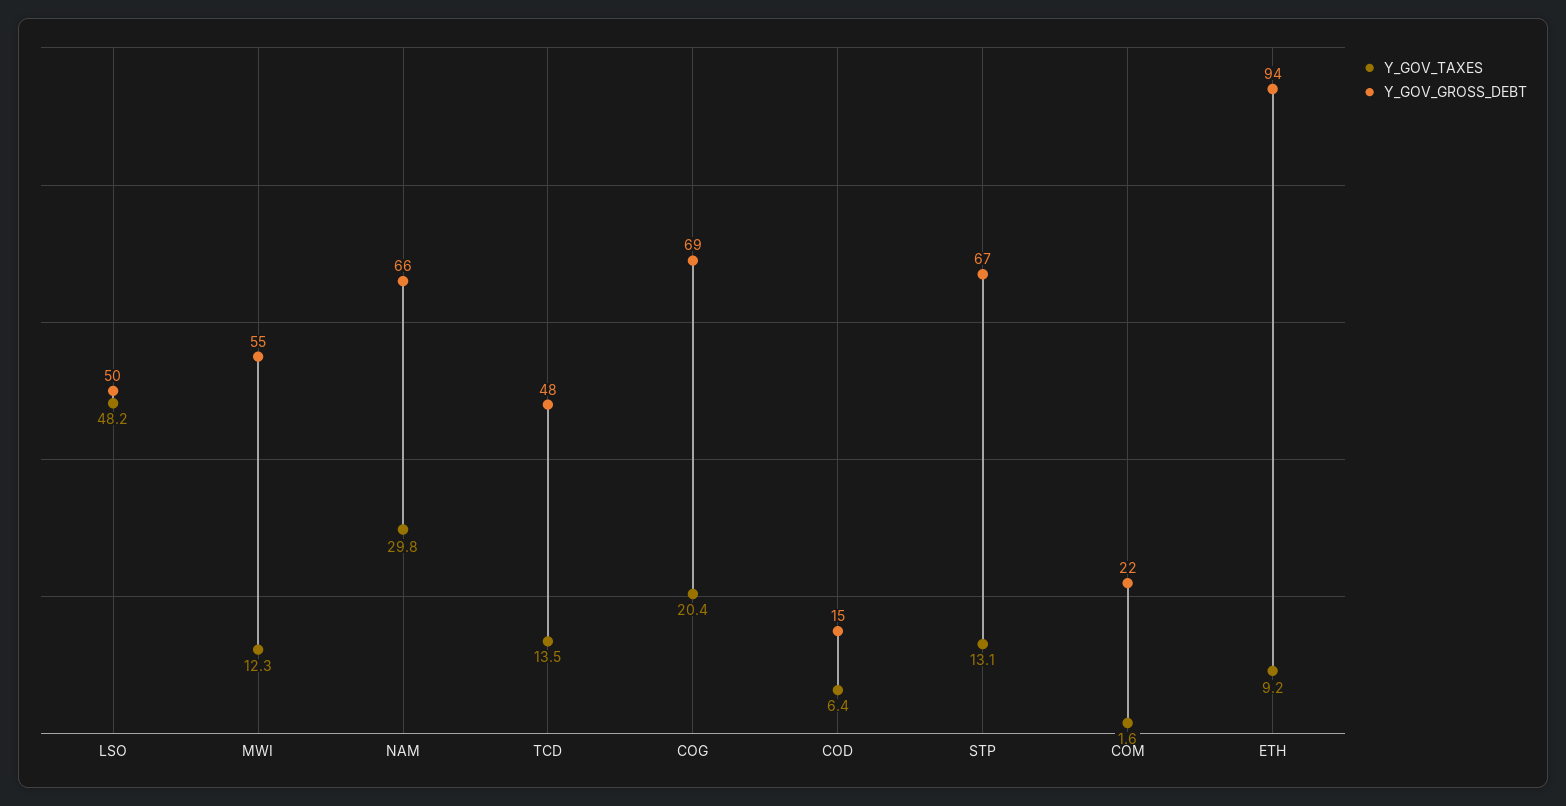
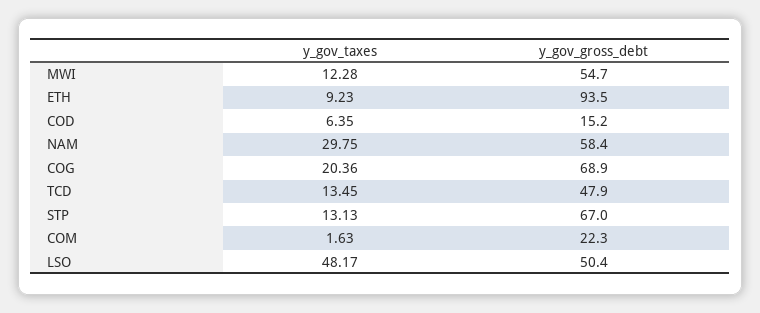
Y_GOV_GROSS_DEBT, NAM: 66 -> 58.4

